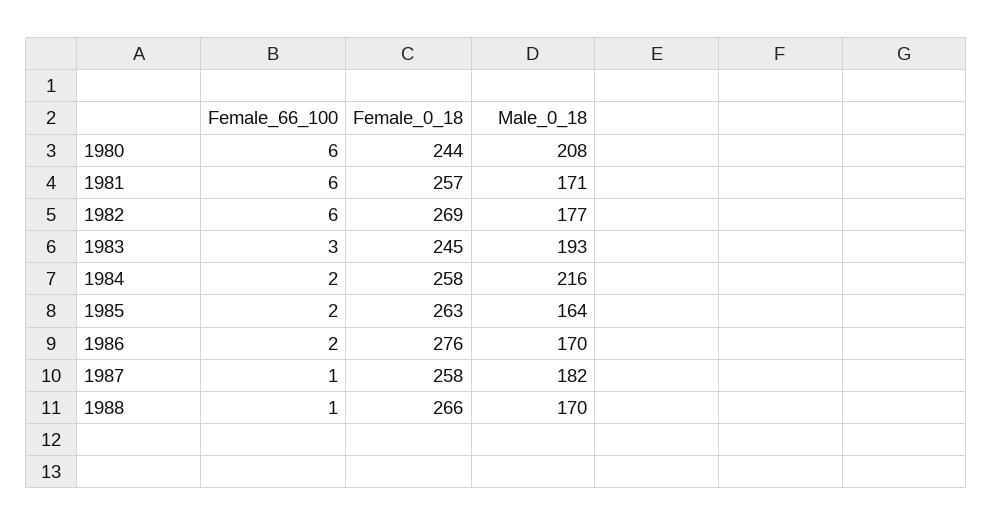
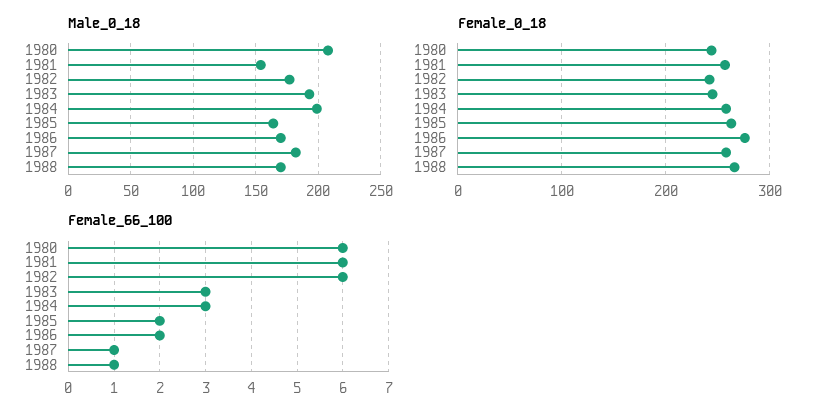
Male_0_18, 1981: 171 -> 155
Female_0_18, 1982: 269 -> 240
Female_66_100, 1984: 2 -> 3
Male_0_18, 1984: 216 -> 200

